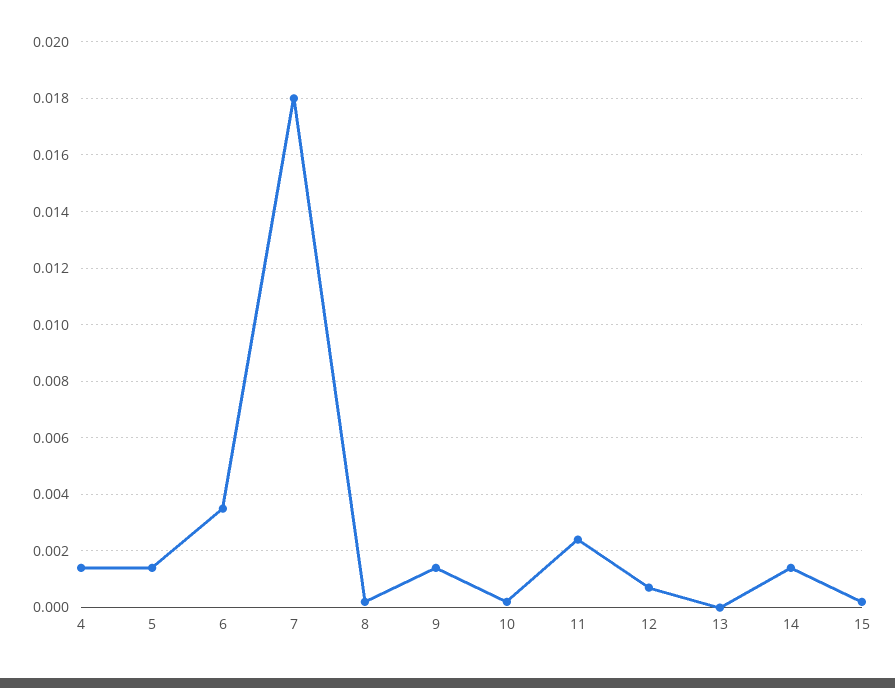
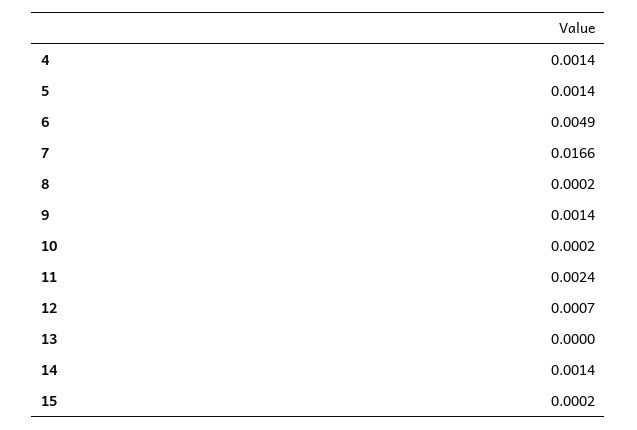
6: 0.0035 -> 0.0049
7: 0.018 -> 0.0166

